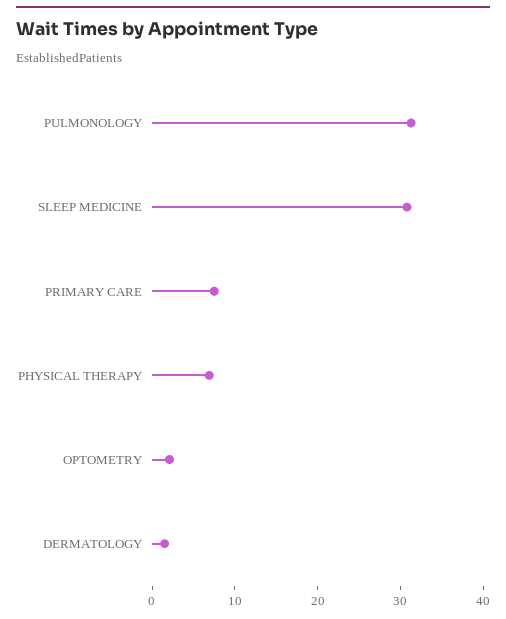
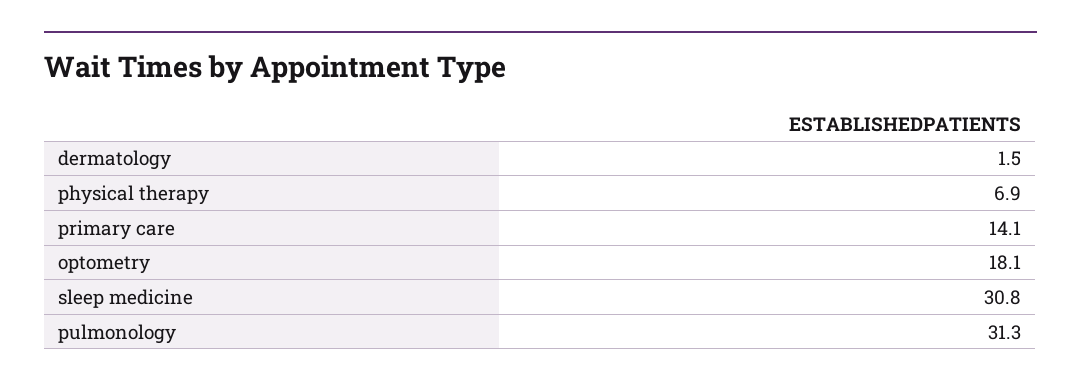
PRIMARY CARE: 8 -> 14.1
OPTOMETRY: 2 -> 18.1

